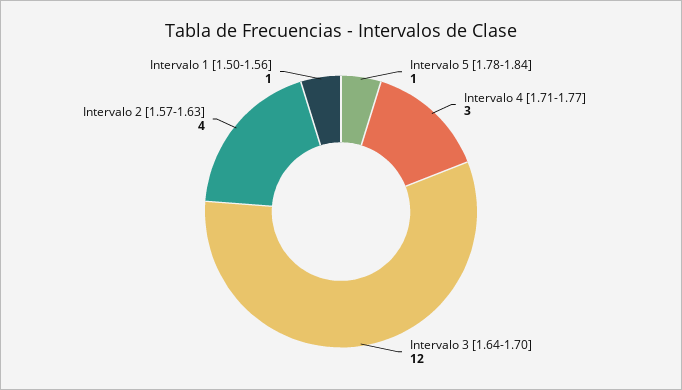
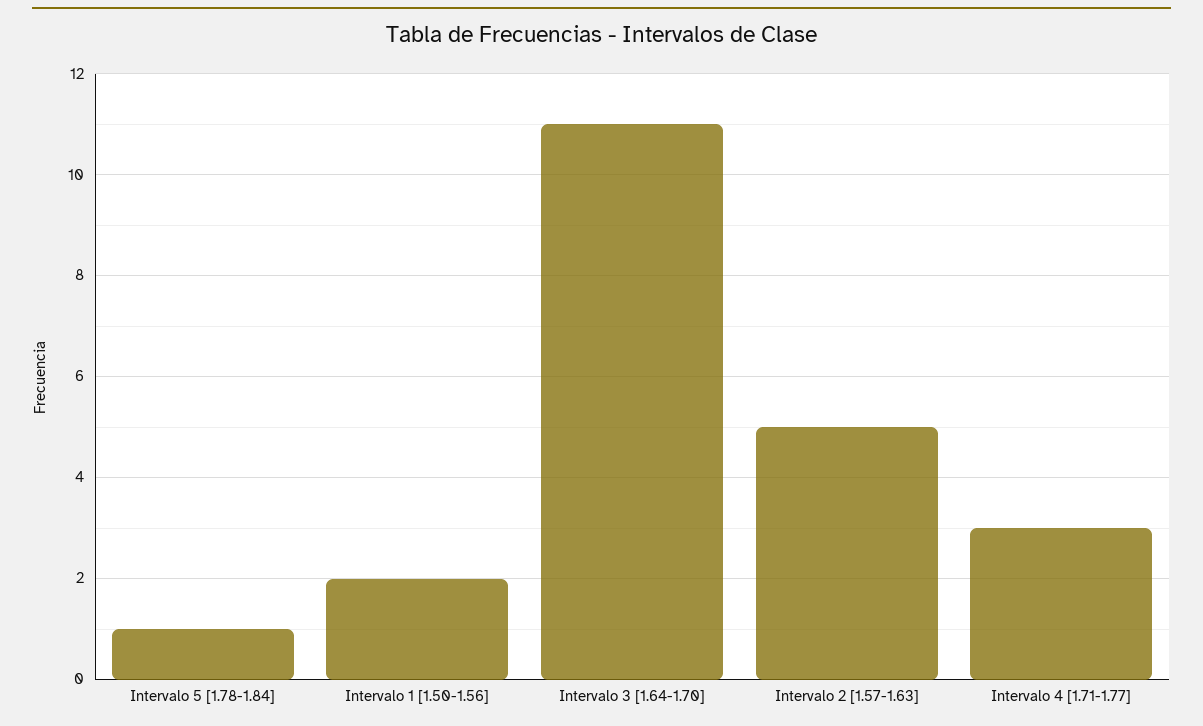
Intervalo 3 [1.64-1.70]: 12 -> 11
Intervalo 2 [1.57-1.63]: 4 -> 5
Intervalo 1 [1.50-1.56]: 1 -> 2

